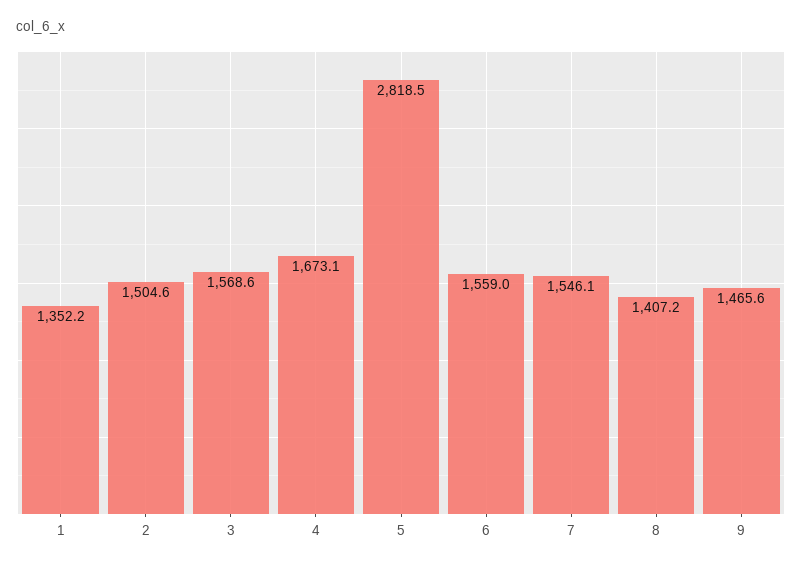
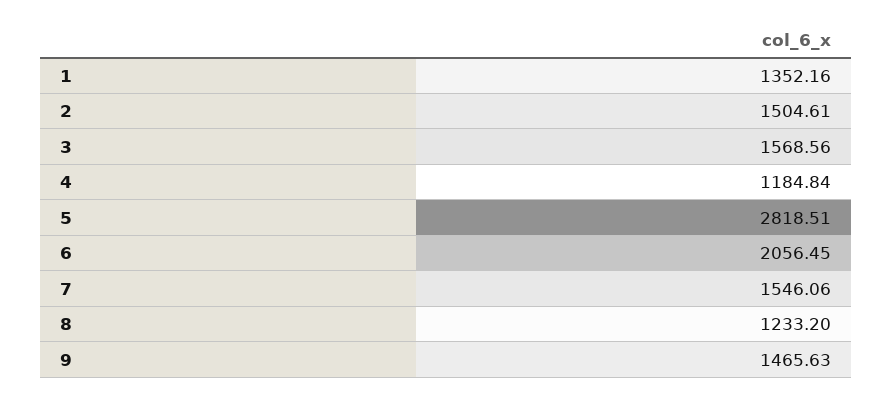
4: 1673.1 -> 1184.84
6: 1559 -> 2056.45
8: 1407.2 -> 1233.2

